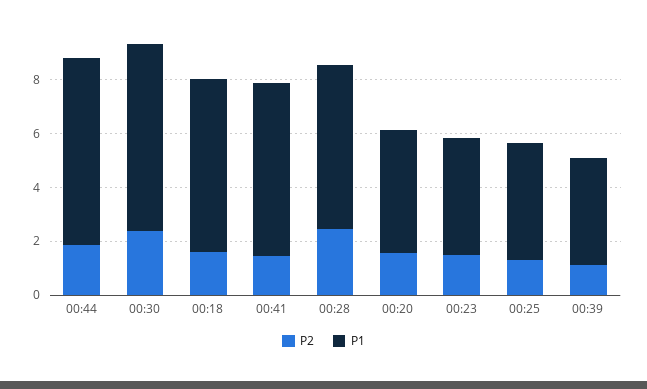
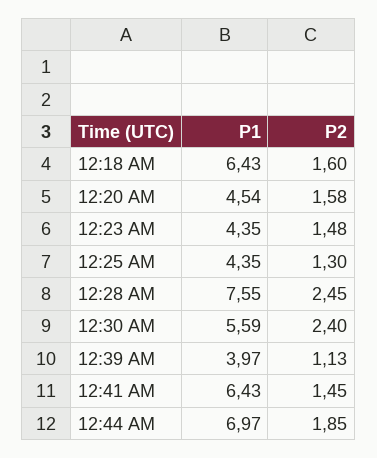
P1, 00:30: 7 -> 5.59
P1, 00:28: 6 -> 7.55

